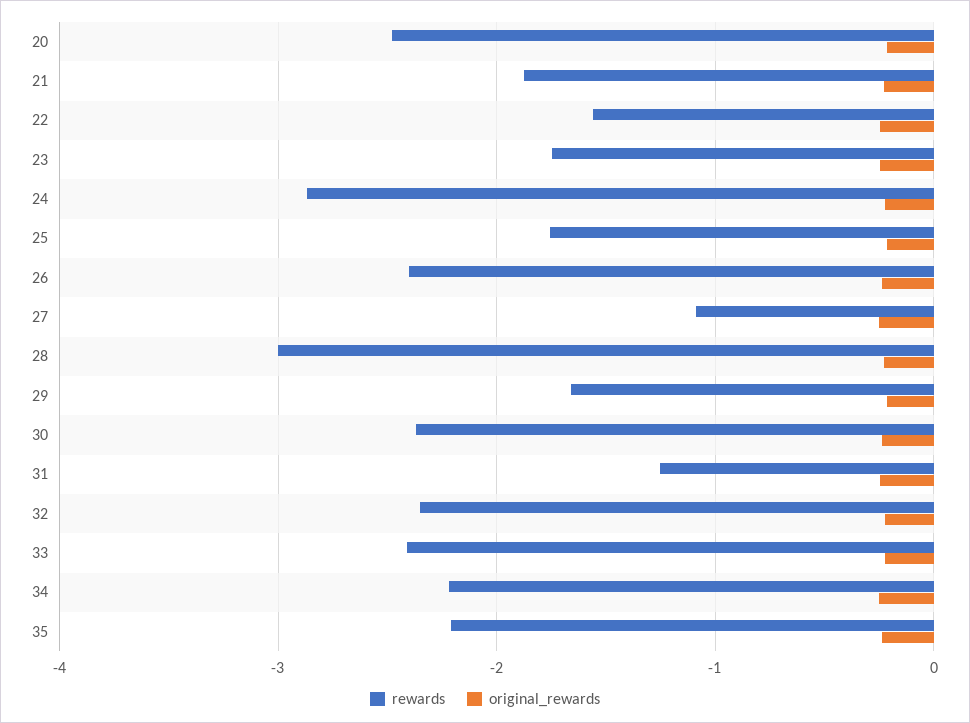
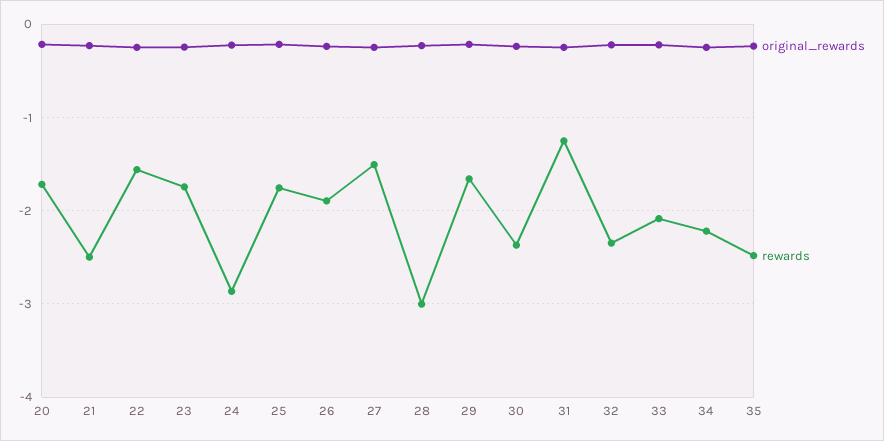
rewards, 20: -2.5 -> -1.7
rewards, 21: -1.9 -> -2.5
rewards, 26: -2.4 -> -1.9
rewards, 27: -1.1 -> -1.5
rewards, 33: -2.4 -> -2.1
rewards, 35: -2.2 -> -2.5

